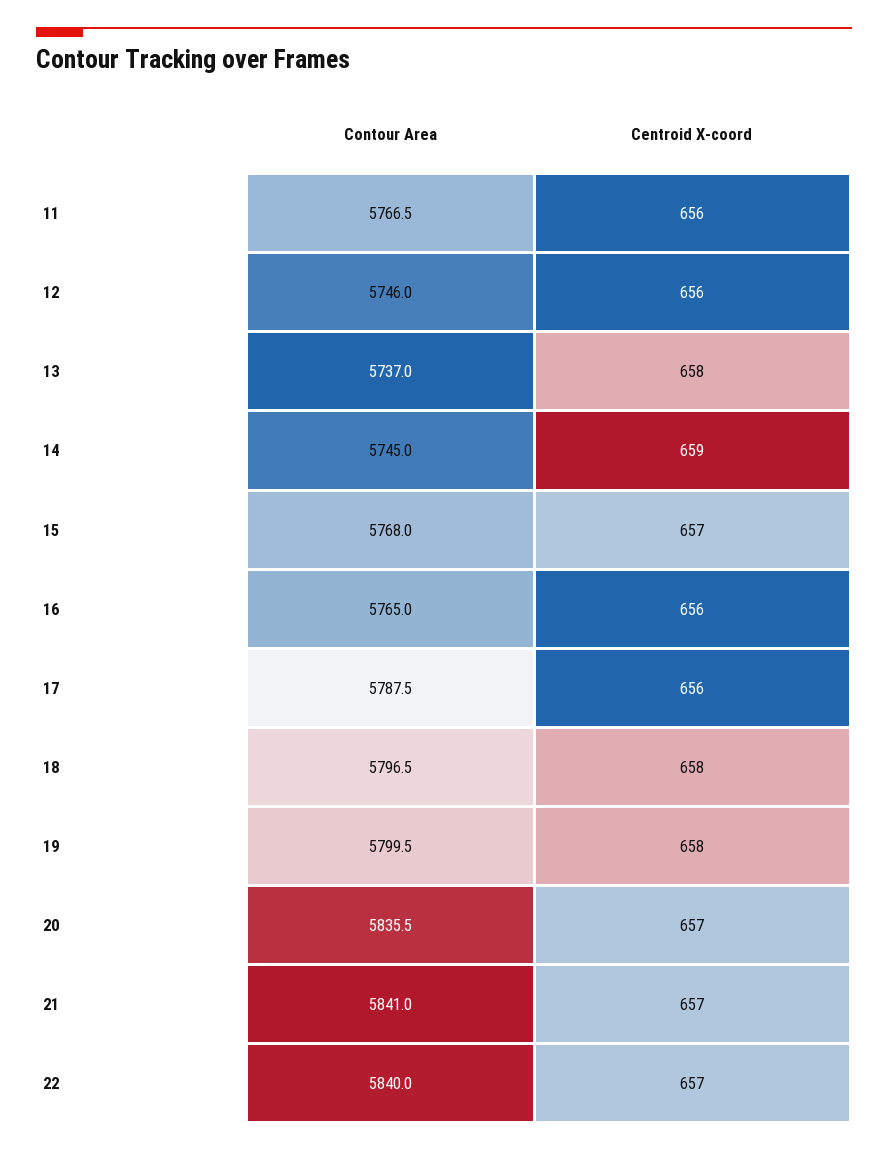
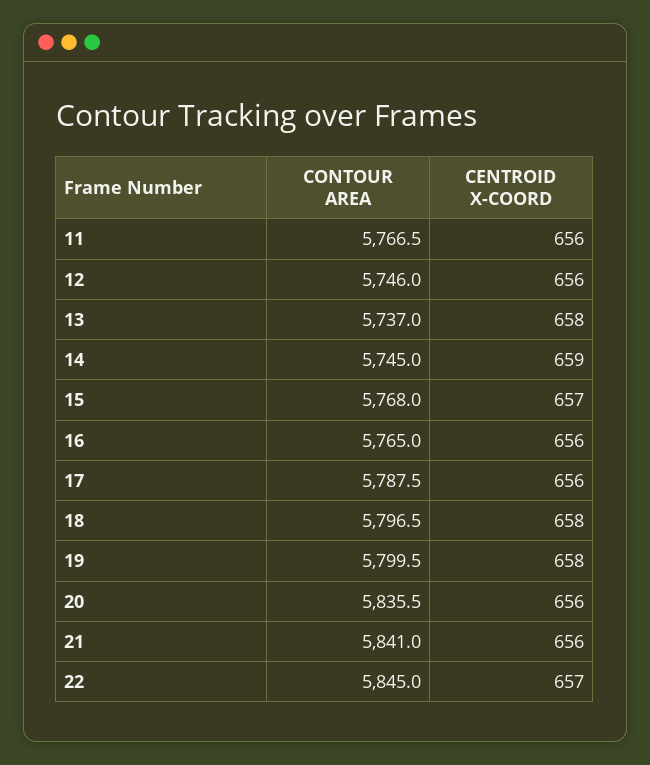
Centroid X-coord, 20: 657 -> 656
Centroid X-coord, 21: 657 -> 656
Contour Area, 22: 5840 -> 5845

